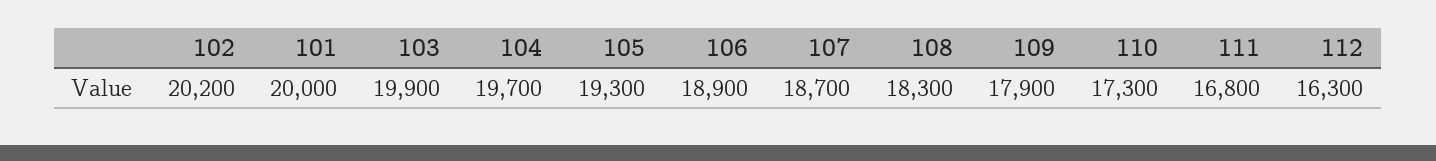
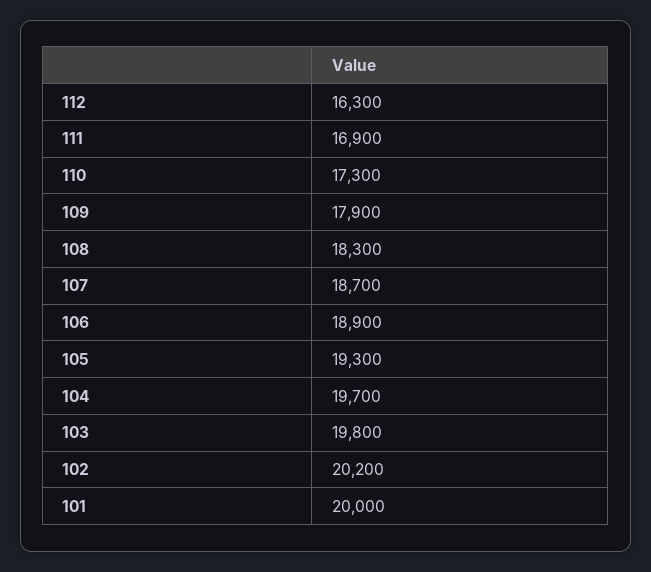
103: 19900 -> 19800
111: 16800 -> 16900

